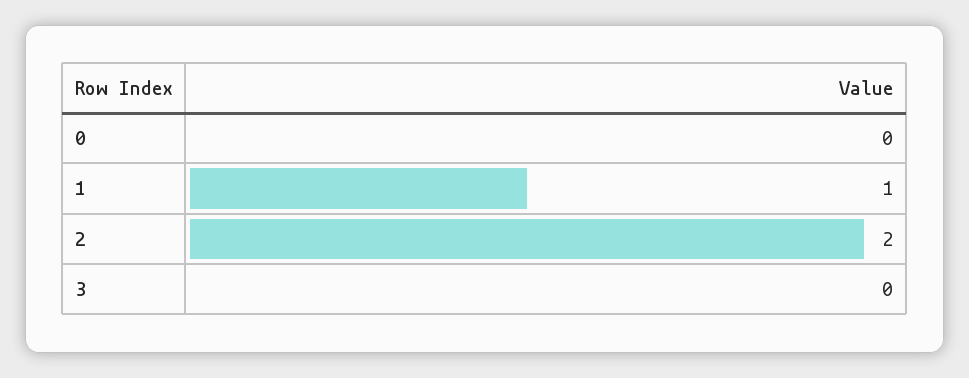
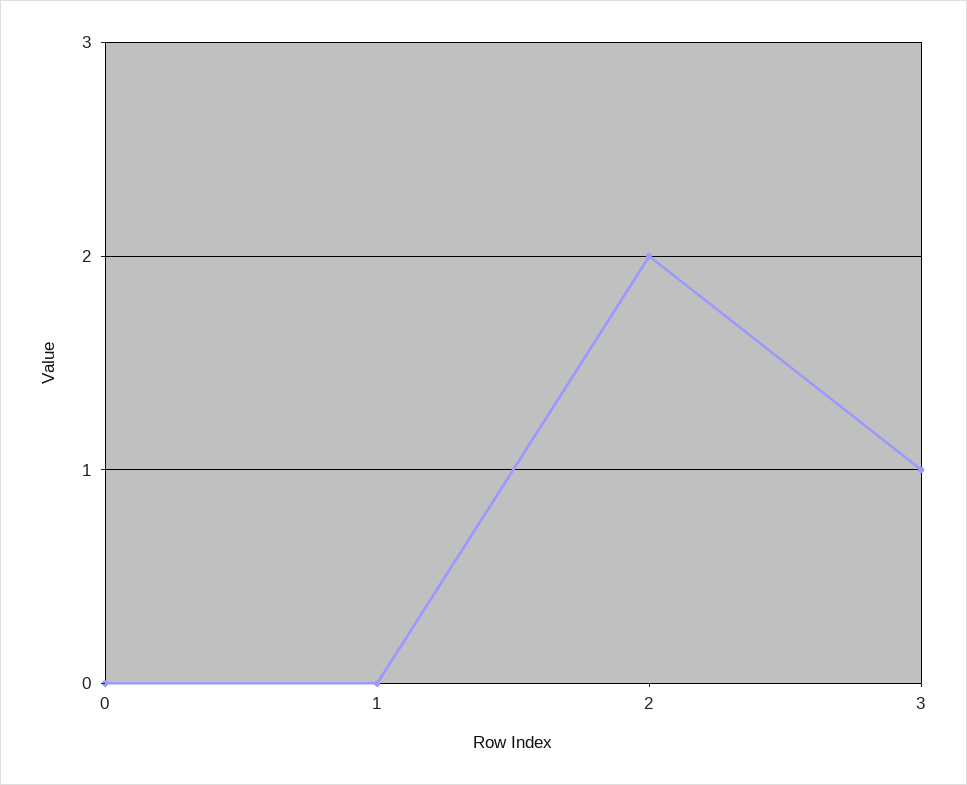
1: 1 -> 0
3: 0 -> 1

